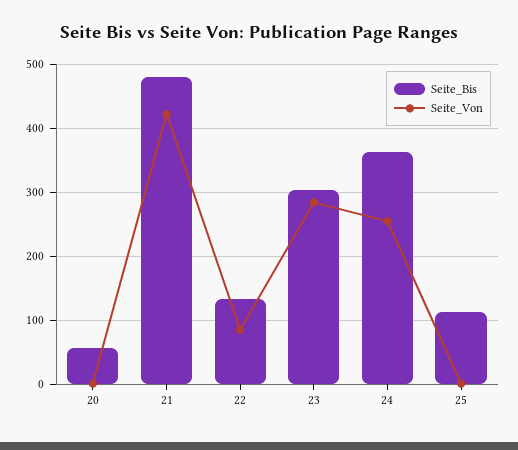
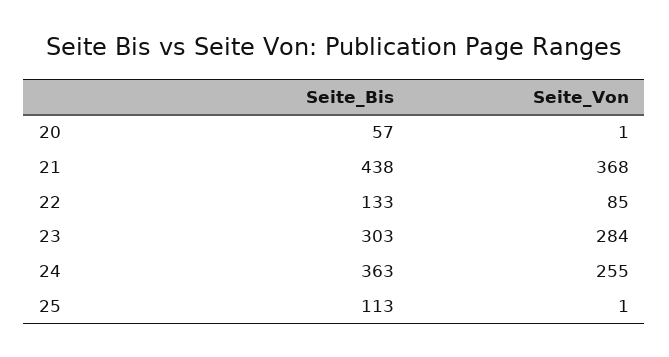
Seite_Bis, 21: 480 -> 438
Seite_Von, 21: 420 -> 368

